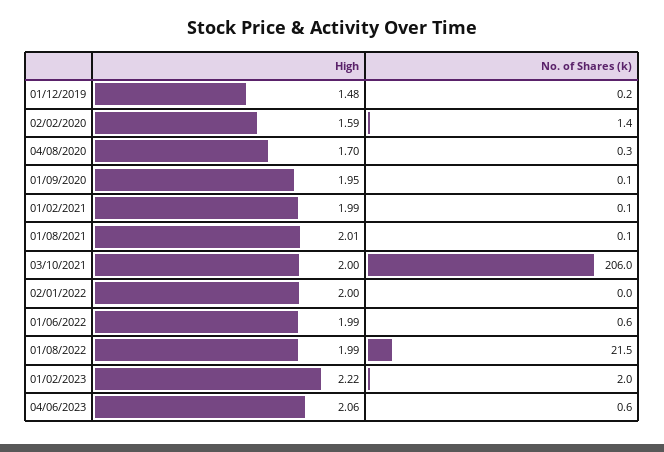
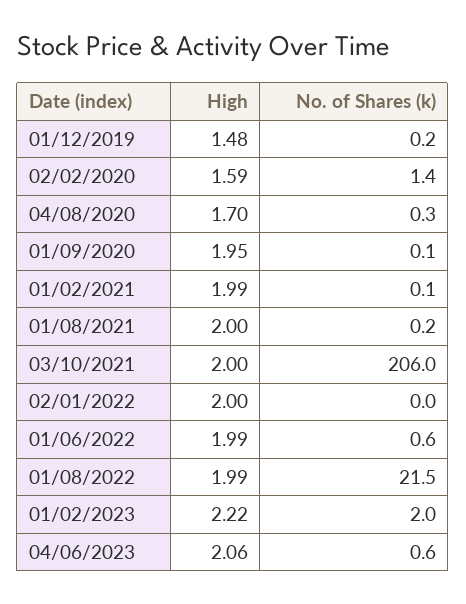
High, 01/08/2021: 2.01 -> 2
No. of Shares (k), 01/08/2021: 0.1 -> 0.2

